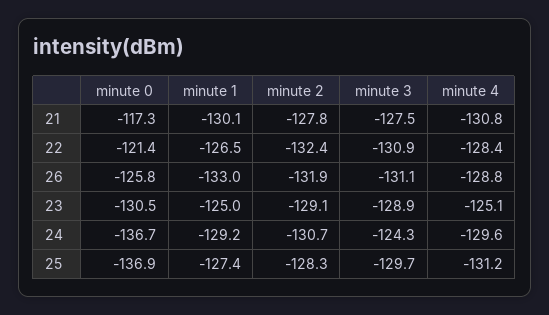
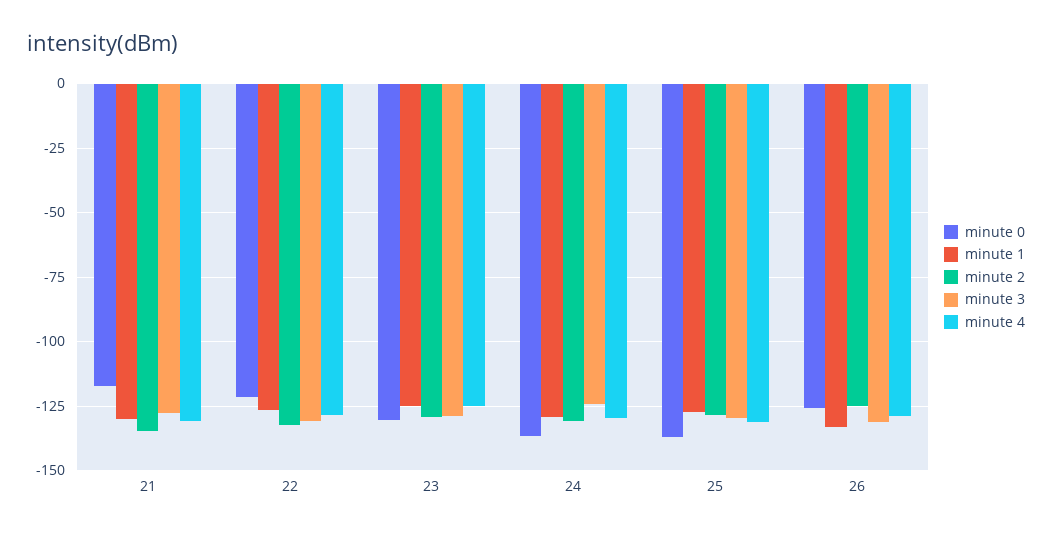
minute 2, 21: -127.8 -> -135
minute 2, 26: -131.9 -> -125

